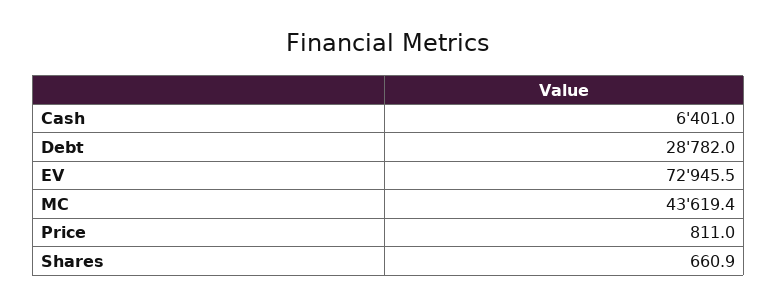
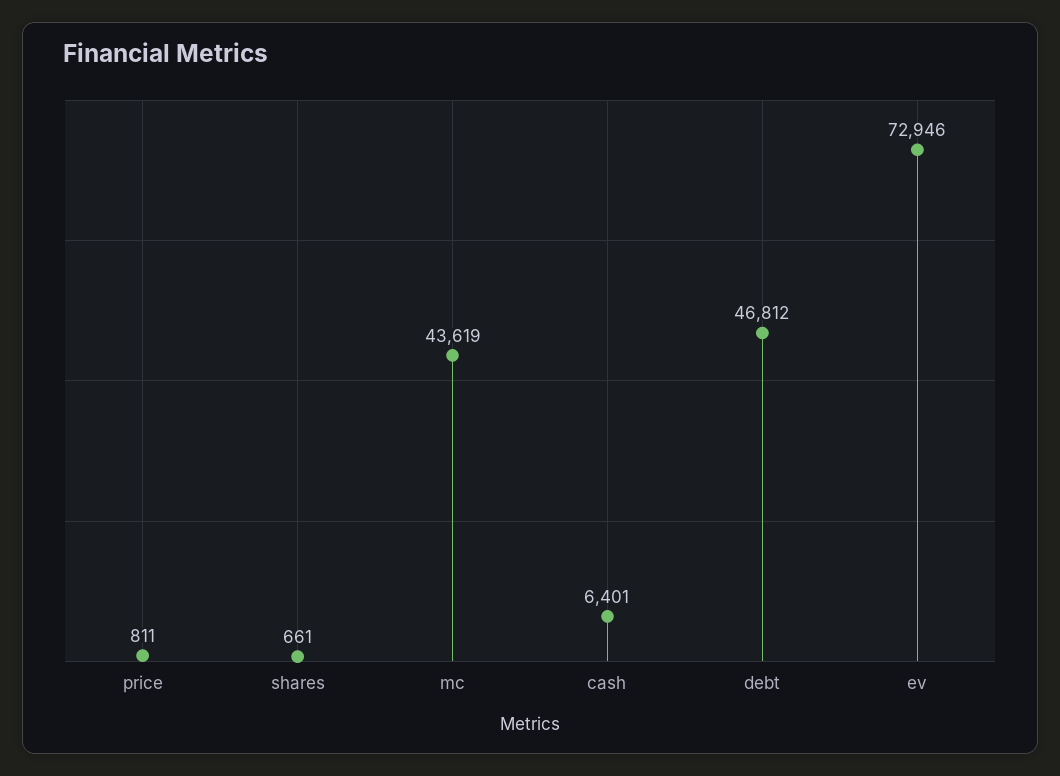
Debt: 28782 -> 46812

